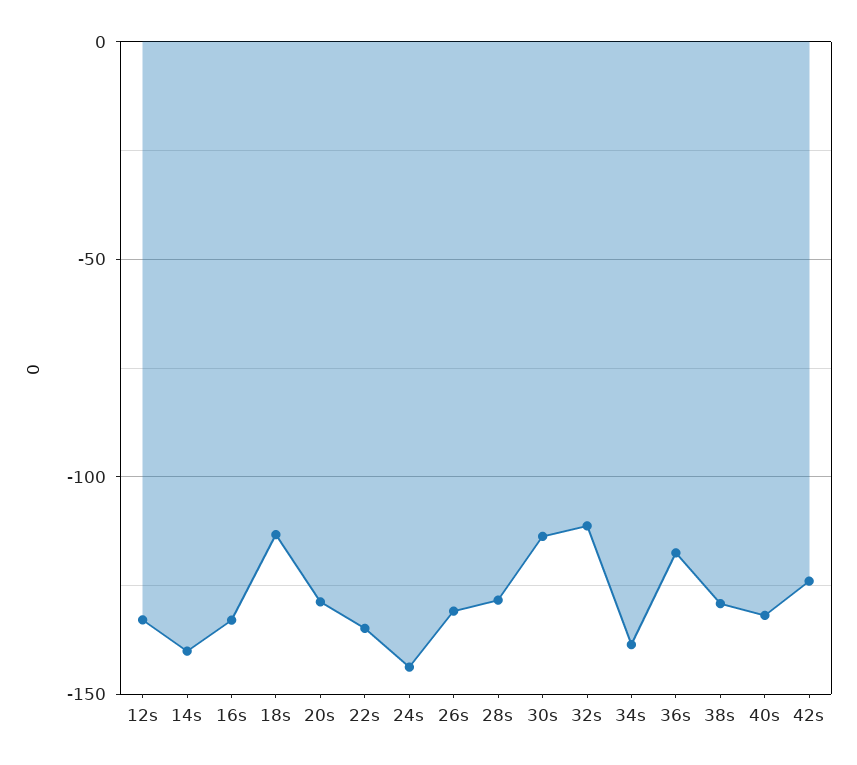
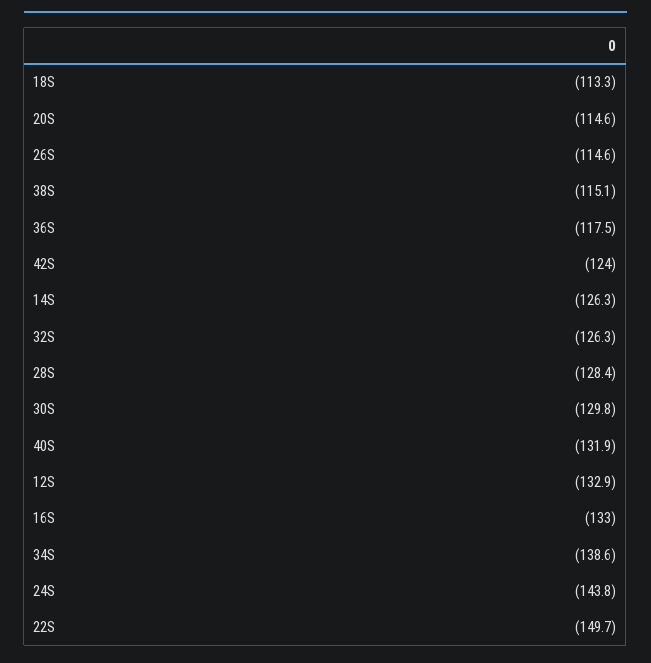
14s: -140 -> -126.3
20s: -130 -> -114.6
22s: -135 -> -149.7
26s: -130 -> -114.6
30s: -115 -> -129.8
32s: -110 -> -126.3
38s: -130 -> -115.1

